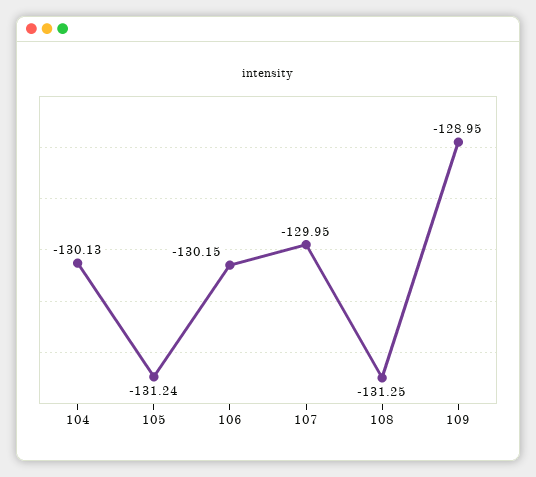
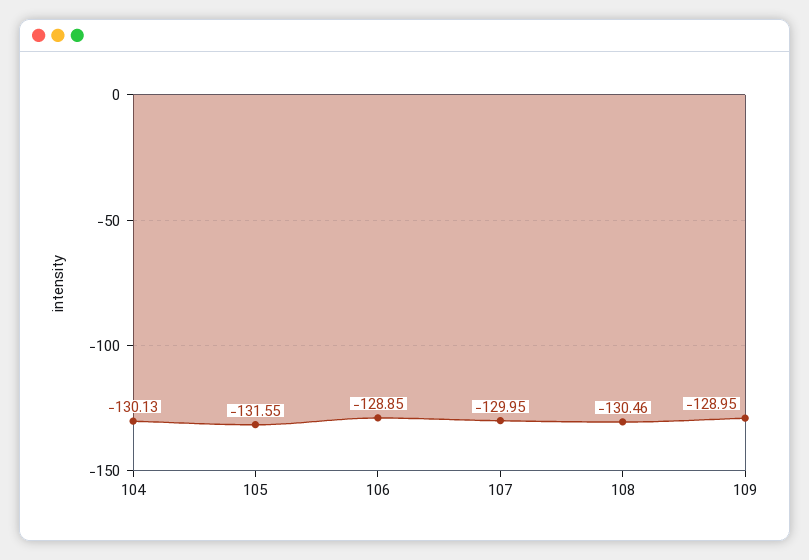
105: -131.24 -> -131.55
106: -130.15 -> -128.85
108: -131.25 -> -130.46

